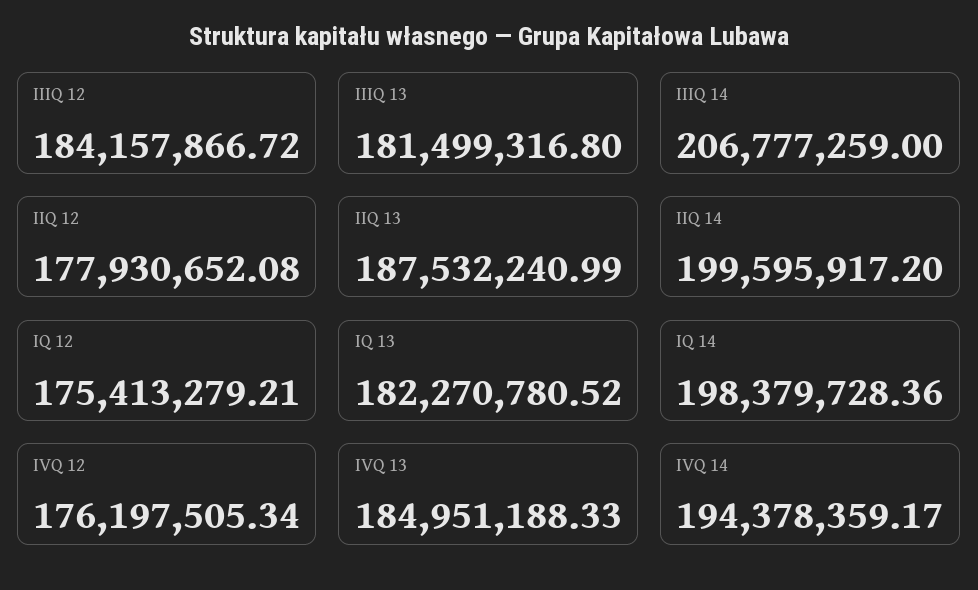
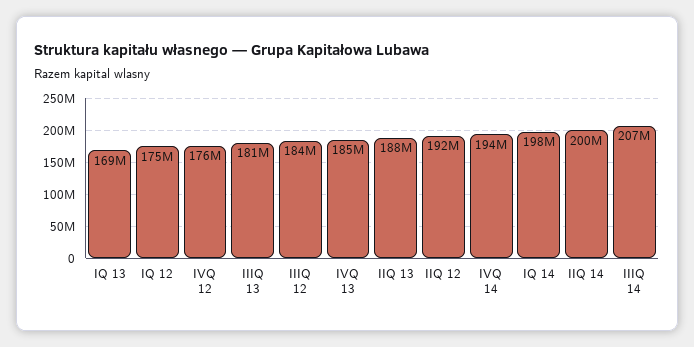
IIQ 12: 177930652.08 -> 192000000
IQ 13: 182270780.52 -> 169000000

